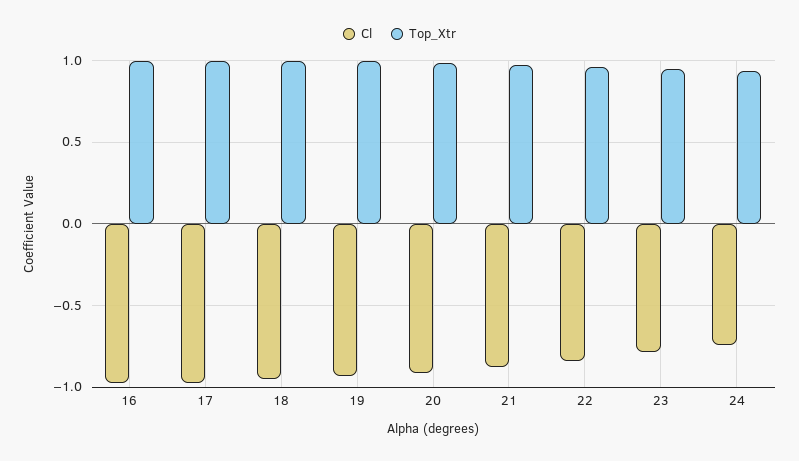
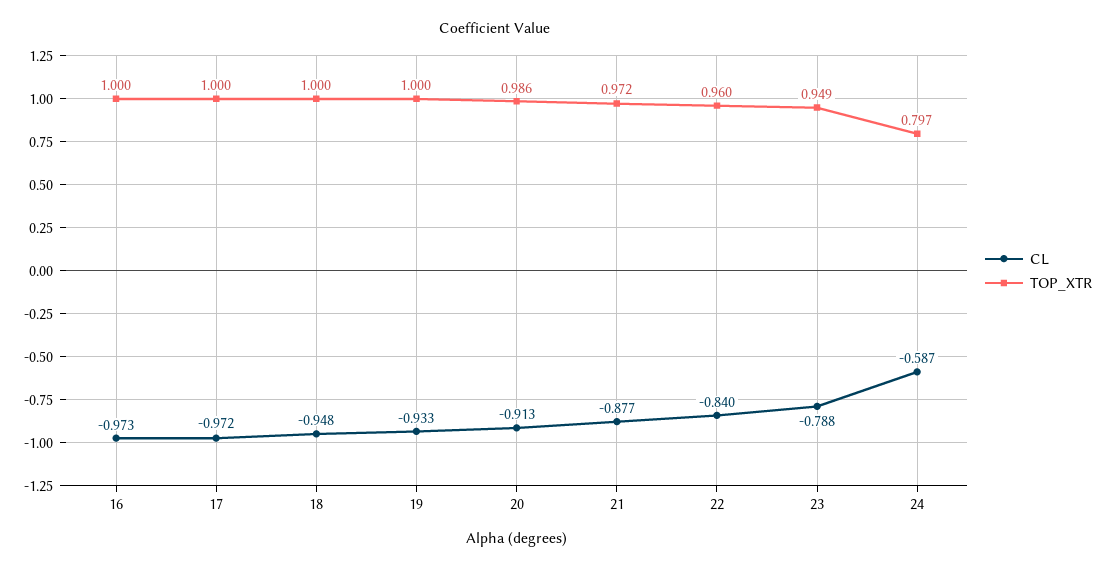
Cl, 24: -0.75 -> -0.587
Top_Xtr, 24: 0.95 -> 0.797

